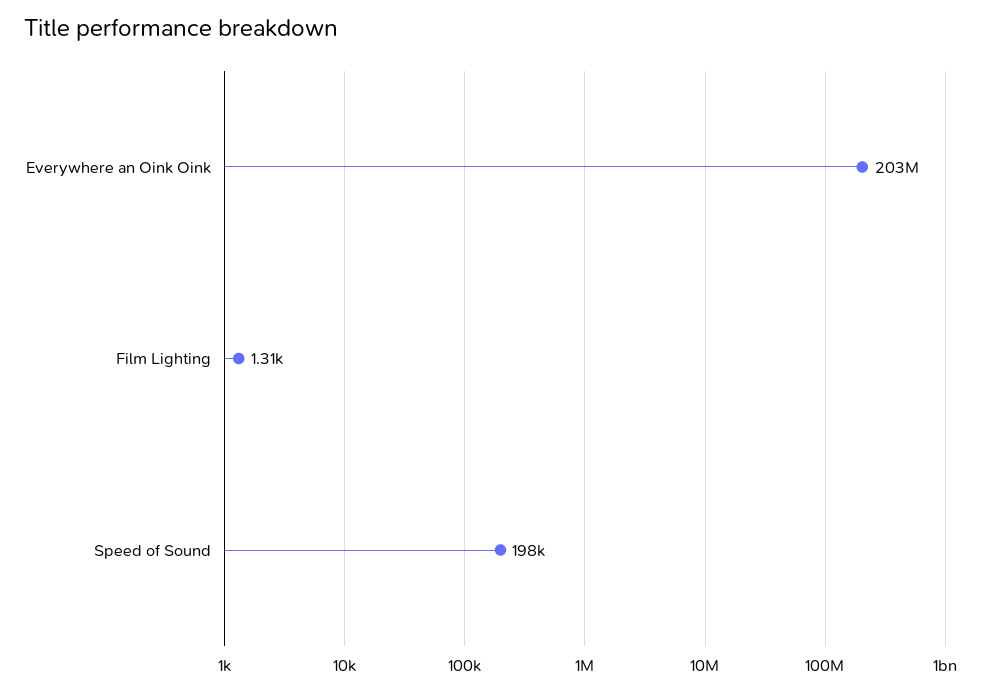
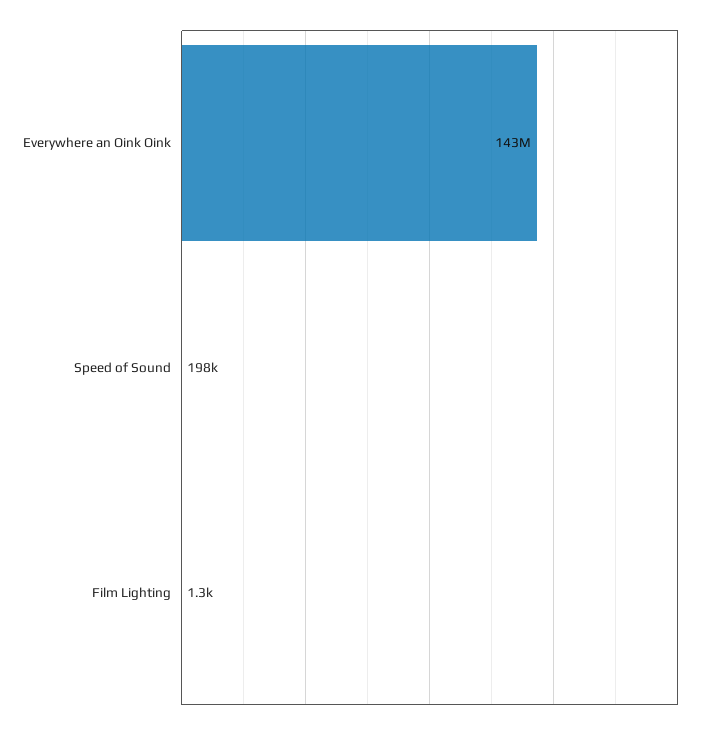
Everywhere an Oink Oink: 203000000 -> 143000000

